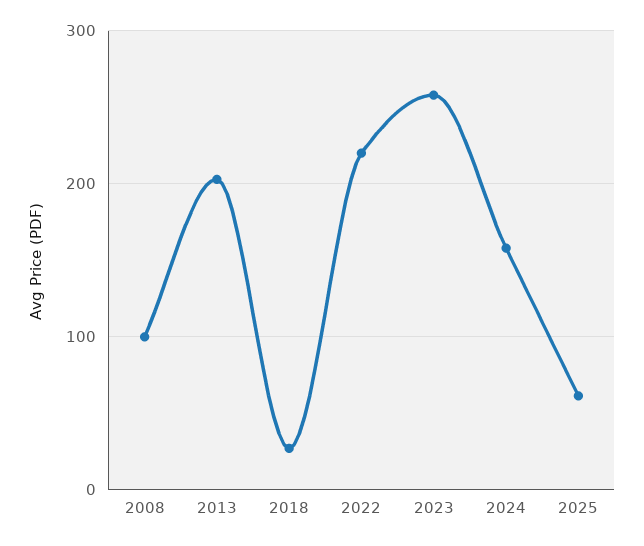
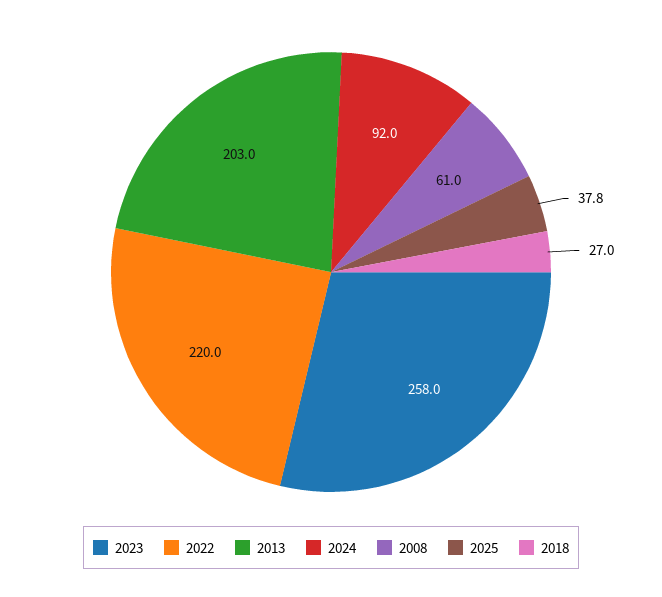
2008: 100 -> 61
2024: 160 -> 92
2025: 60 -> 37.8

